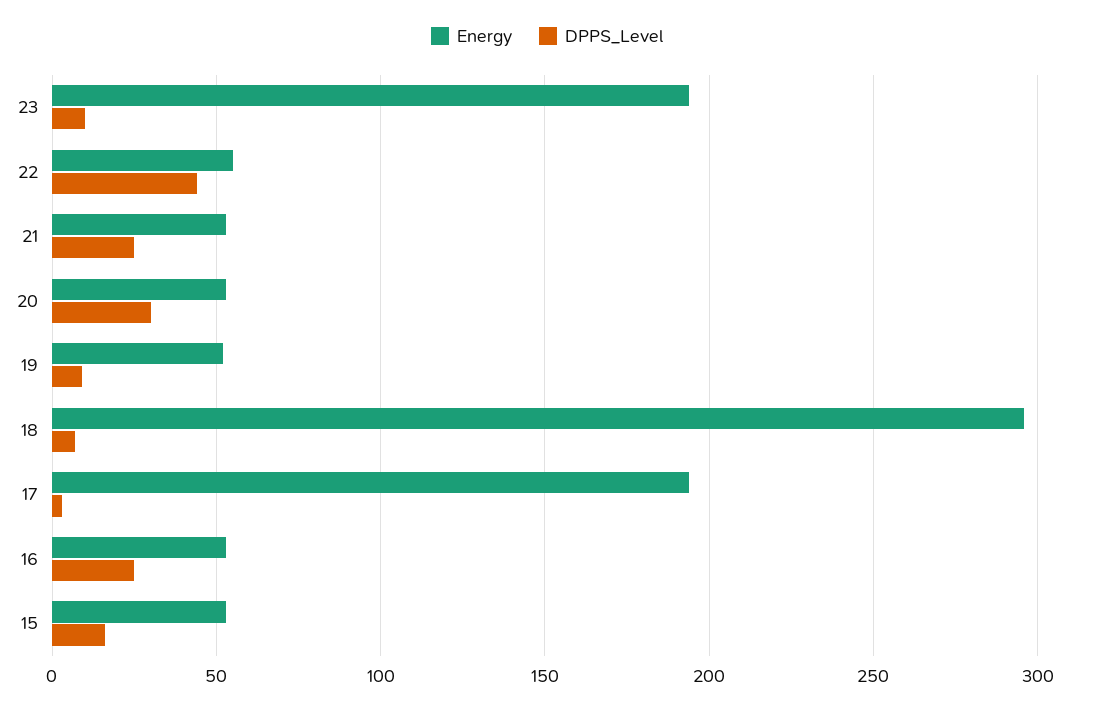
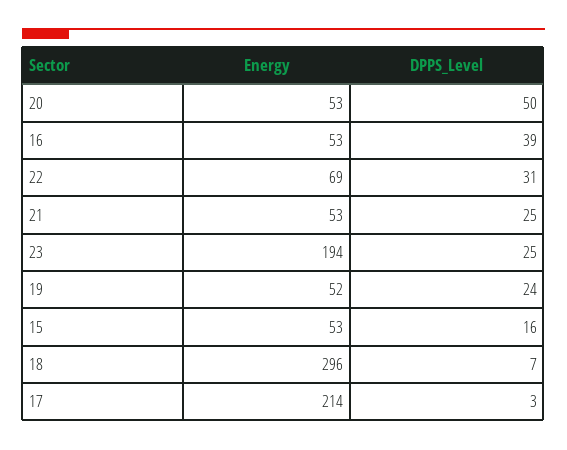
DPPS_Level, 23: 10 -> 25
Energy, 22: 55 -> 69
DPPS_Level, 22: 45 -> 31
DPPS_Level, 20: 30 -> 50
DPPS_Level, 19: 10 -> 24
Energy, 17: 195 -> 214
DPPS_Level, 16: 25 -> 39

